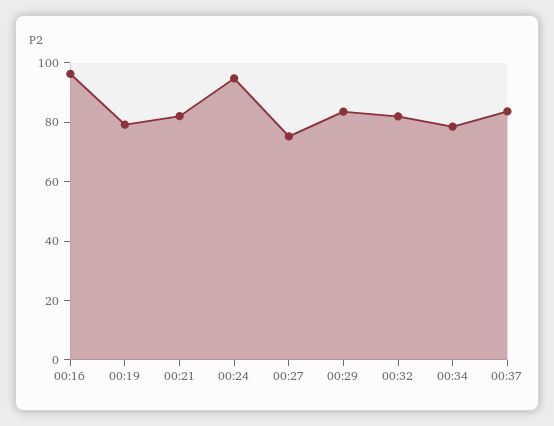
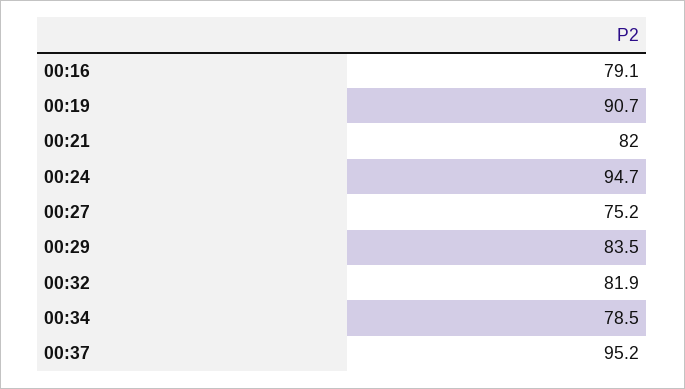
00:16: 95 -> 79.1
00:19: 80 -> 90.7
00:37: 85 -> 95.2

